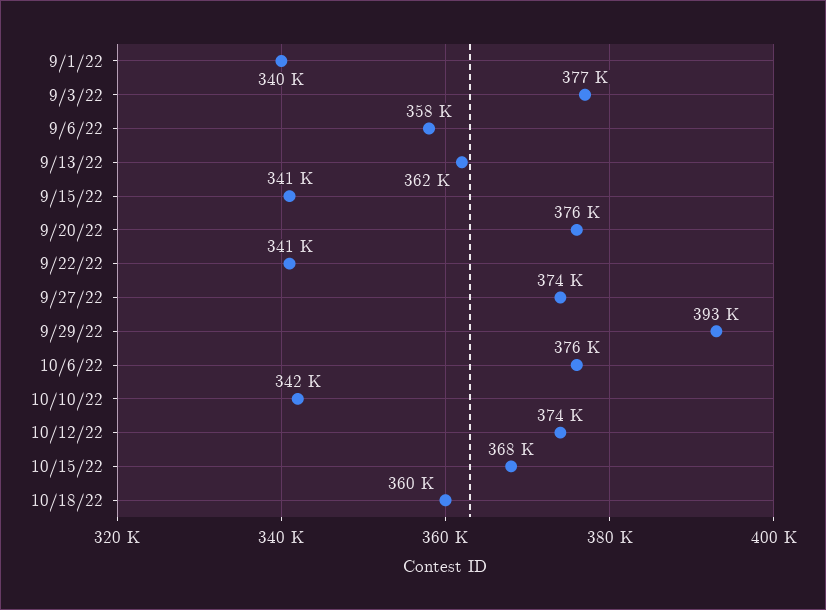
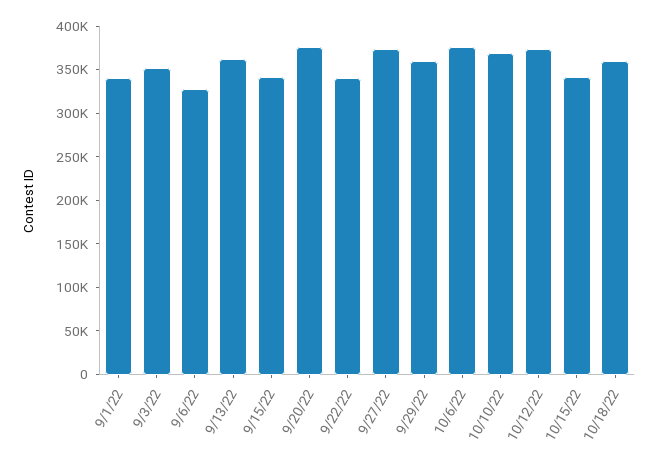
9/3/22: 377000 -> 350000
9/6/22: 358000 -> 330000
9/29/22: 393000 -> 360000
10/10/22: 342000 -> 370000
10/15/22: 368000 -> 340000

